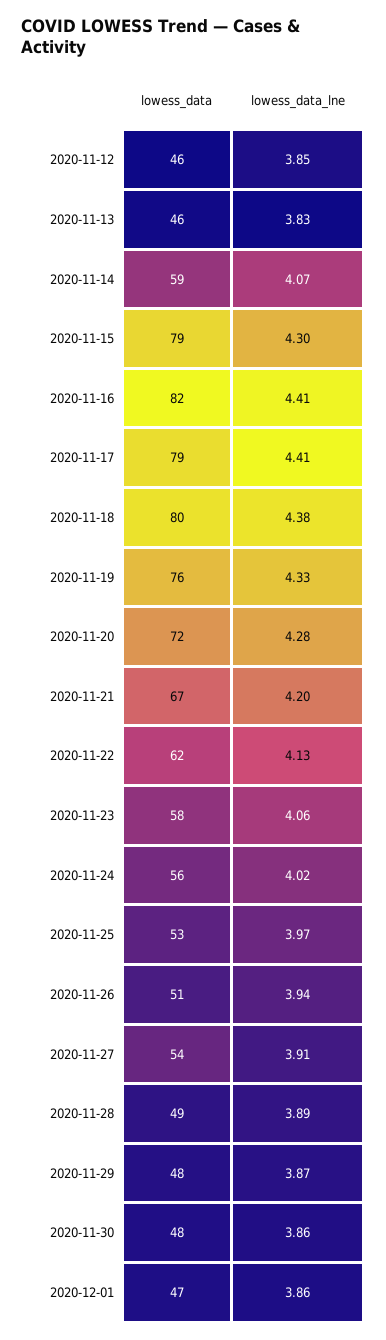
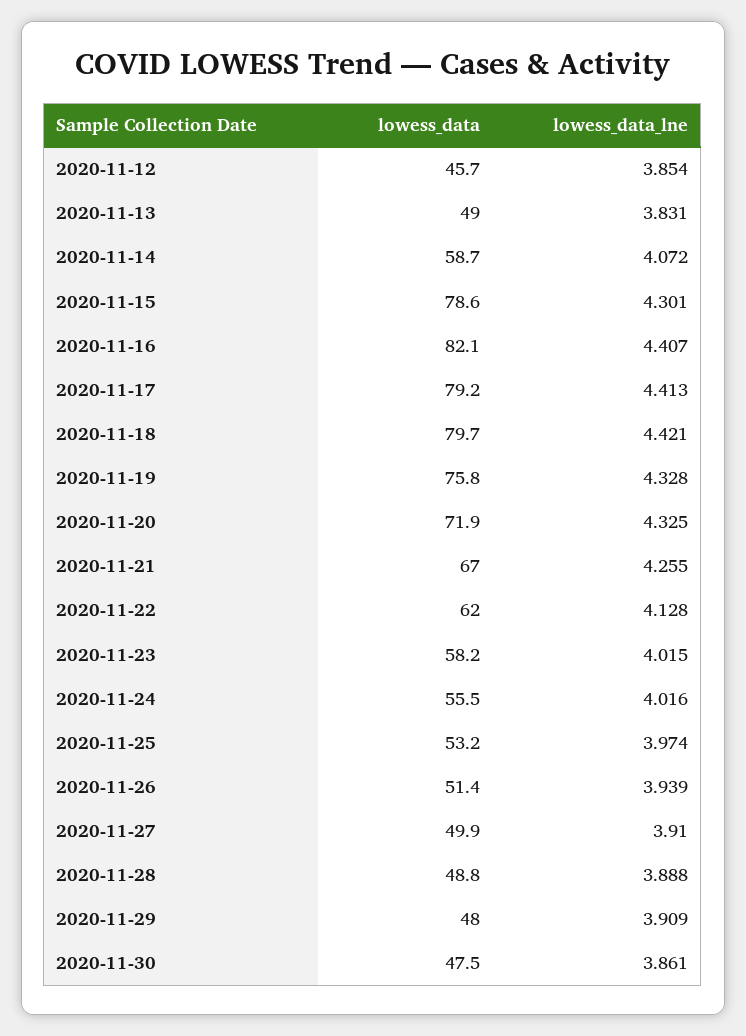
lowess_data, 2020-11-13: 46 -> 49
lowess_data_lne, 2020-11-18: 4.38 -> 4.421
lowess_data_lne, 2020-11-20: 4.28 -> 4.325
lowess_data_lne, 2020-11-21: 4.2 -> 4.255
lowess_data_lne, 2020-11-23: 4.06 -> 4.015
lowess_data, 2020-11-27: 54 -> 49.9
lowess_data_lne, 2020-11-29: 3.87 -> 3.909
lowess_data, 2020-12-01: 47 -> none
lowess_data_lne, 2020-12-01: 3.86 -> none

